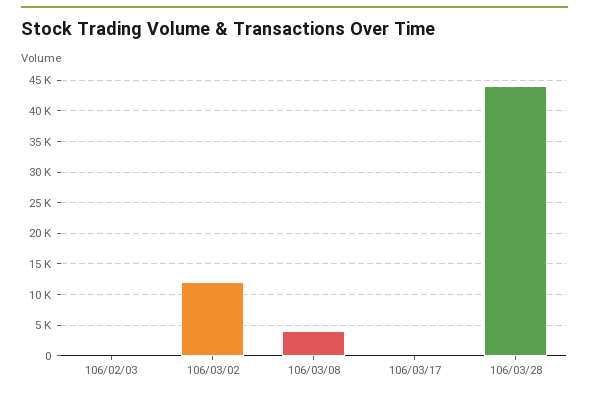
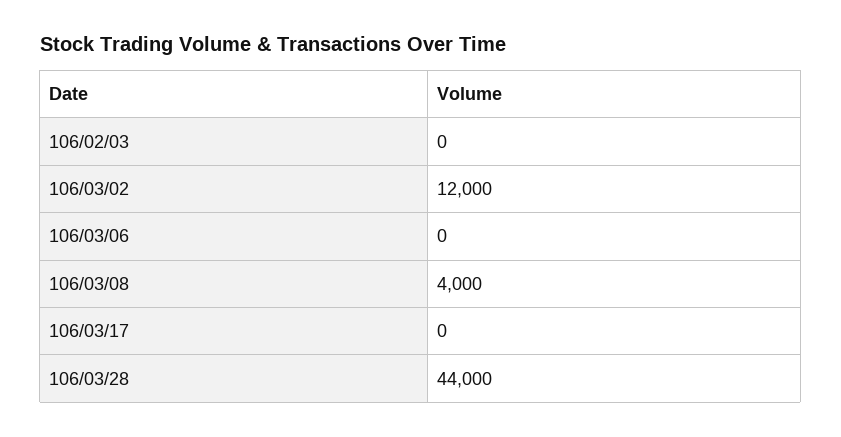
106/03/06: none -> 0

